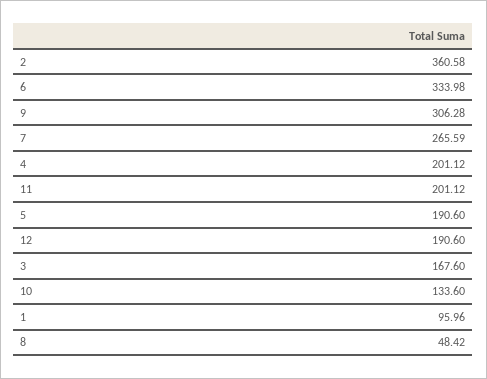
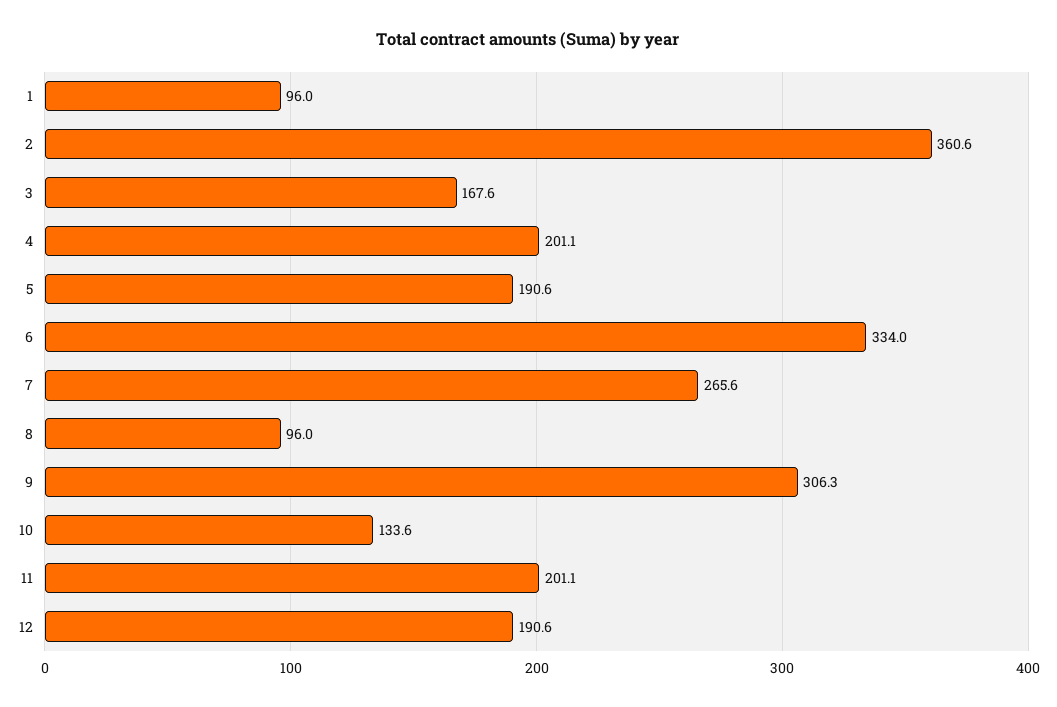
8: 48.42 -> 96

